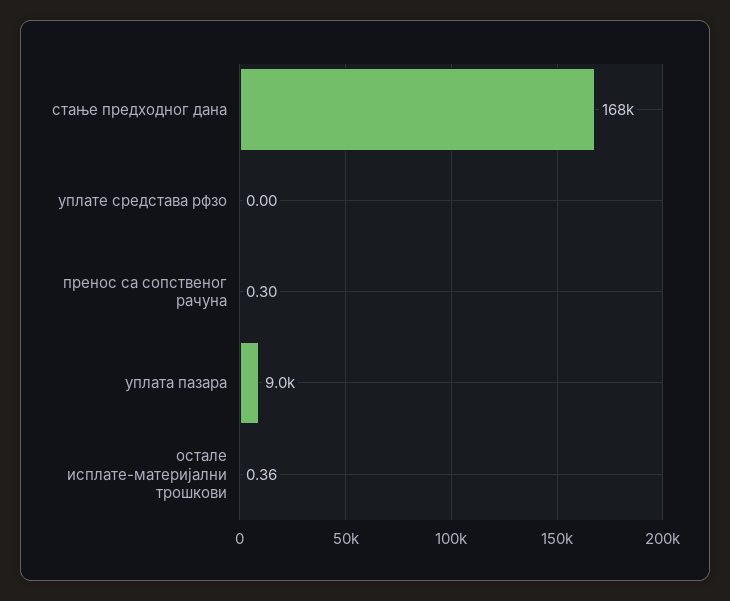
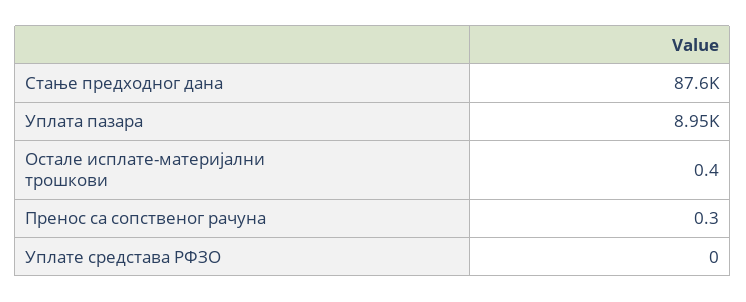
стање предходног дана: 168000 -> 87600

